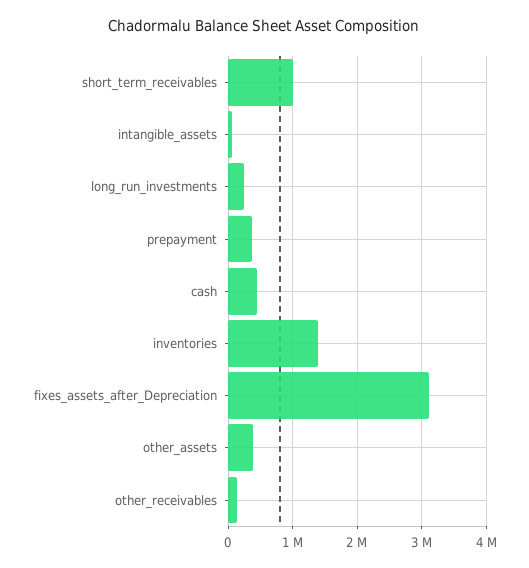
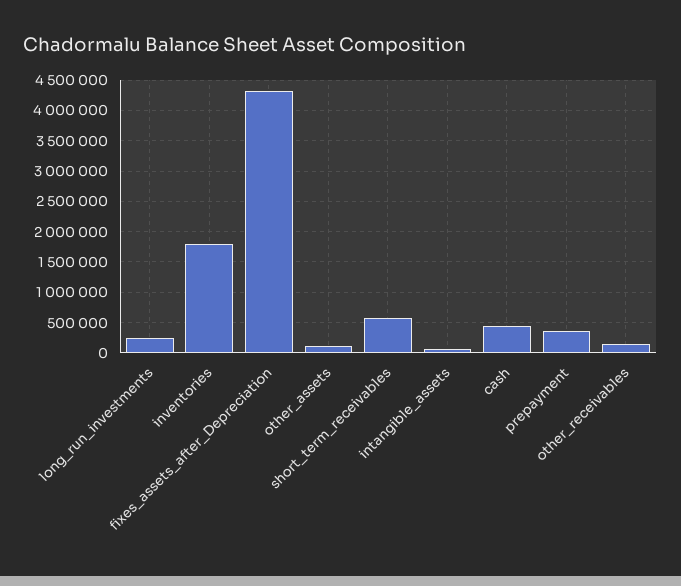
short_term_receivables: 1000000 -> 600000
inventories: 1400000 -> 1800000
fixes_assets_after_Depreciation: 3100000 -> 4300000
other_assets: 400000 -> 100000

